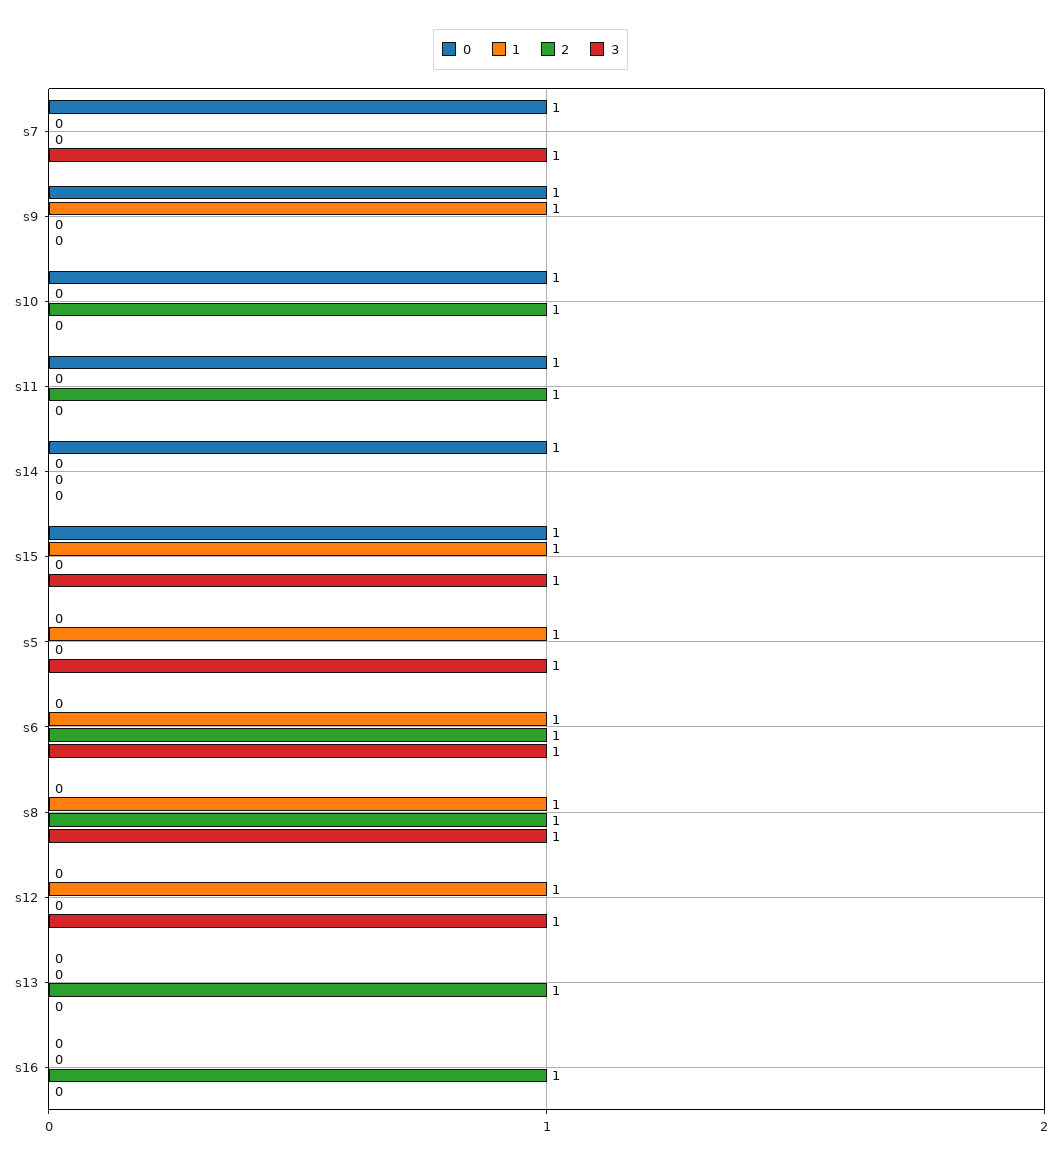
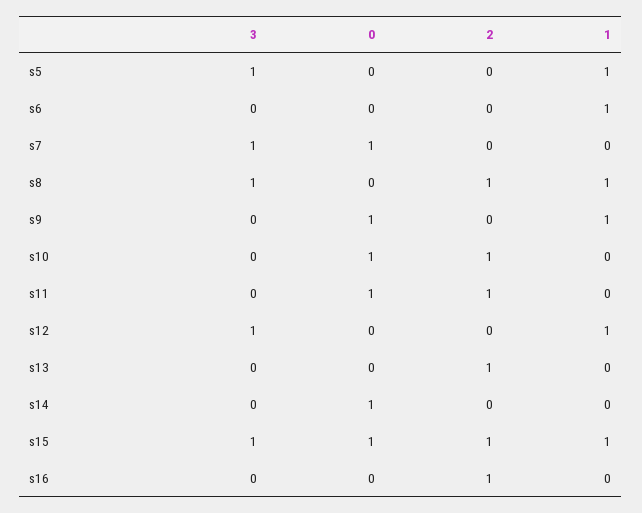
2, s15: 0 -> 1
2, s6: 1 -> 0
3, s6: 1 -> 0

